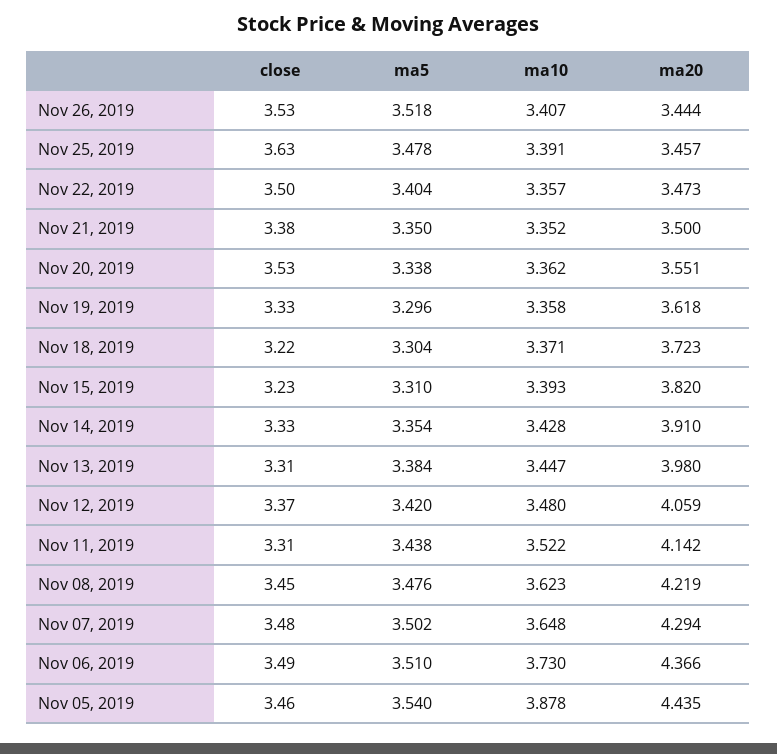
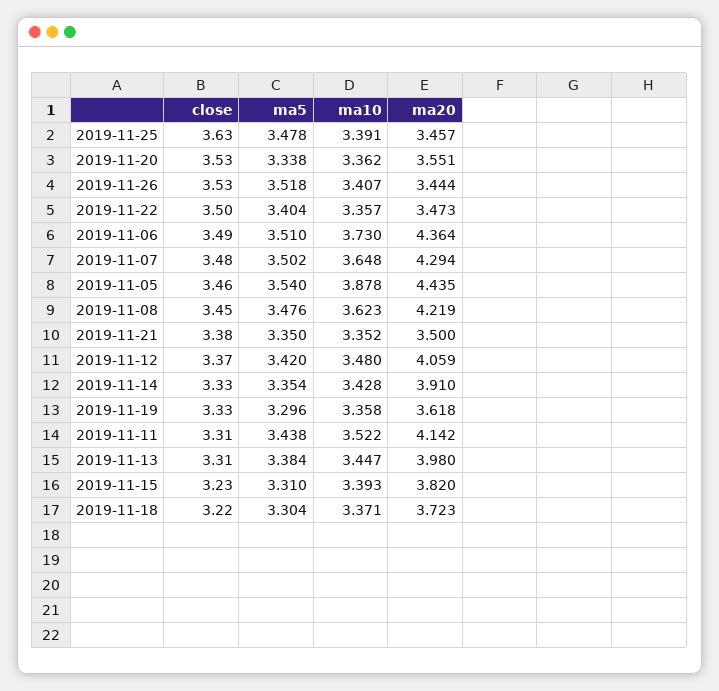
ma20, Nov 06, 2019: 4.366 -> 4.364

